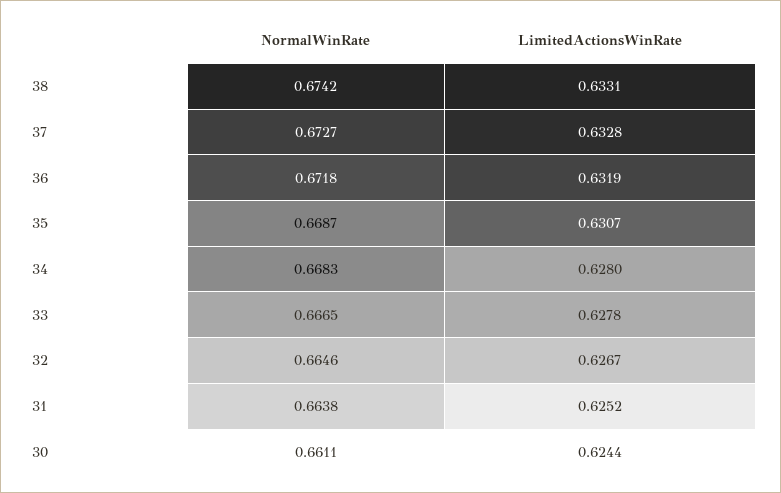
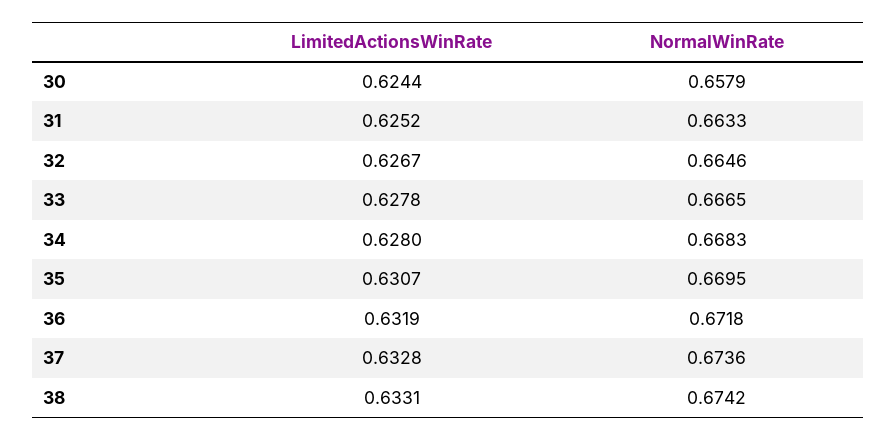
NormalWinRate, 37: 0.6727 -> 0.6736
NormalWinRate, 35: 0.6687 -> 0.6695
NormalWinRate, 31: 0.6638 -> 0.6633
NormalWinRate, 30: 0.6611 -> 0.6579

